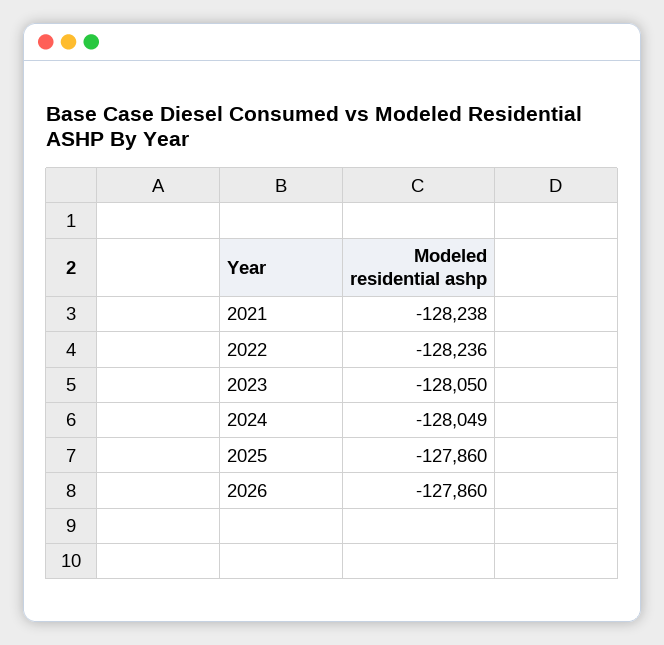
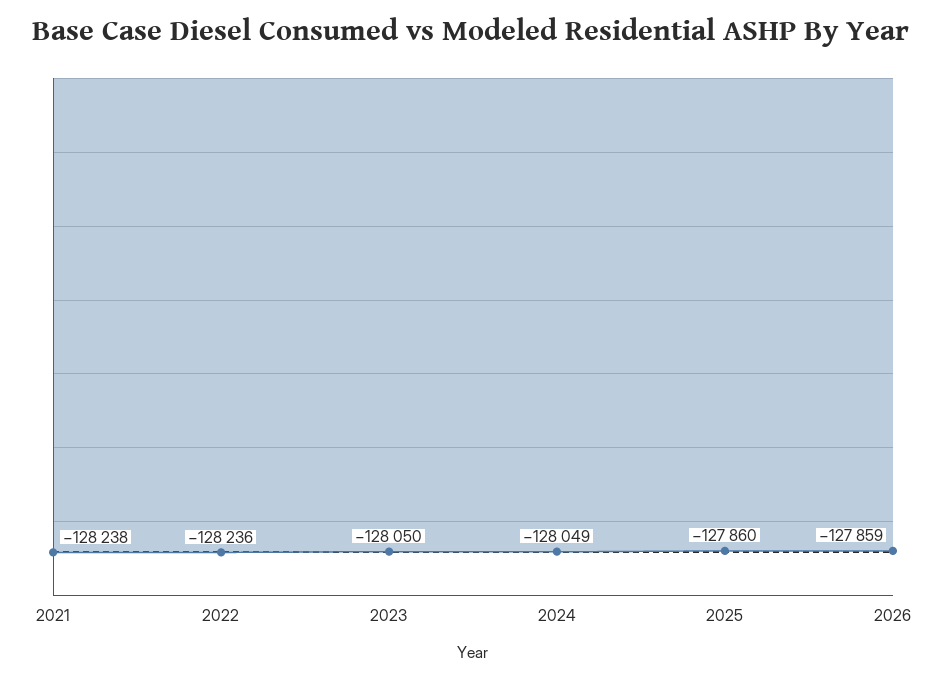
2026: -127860 -> -127859

